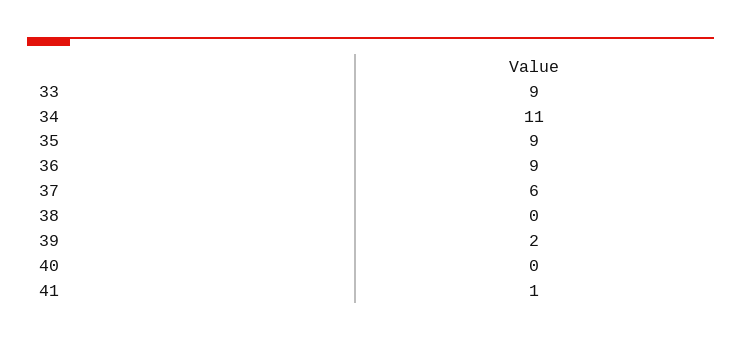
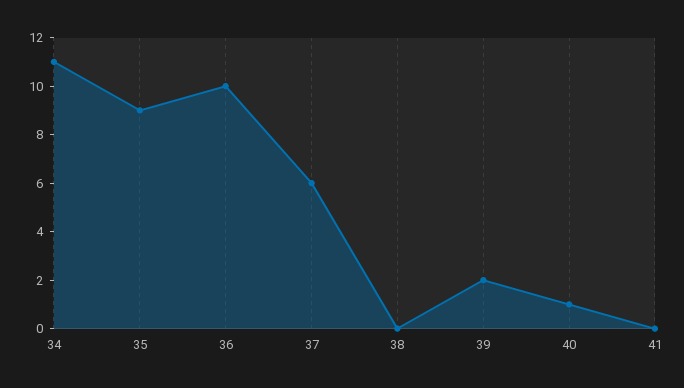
33: 9 -> none
36: 9 -> 10
40: 0 -> 1
41: 1 -> 0

